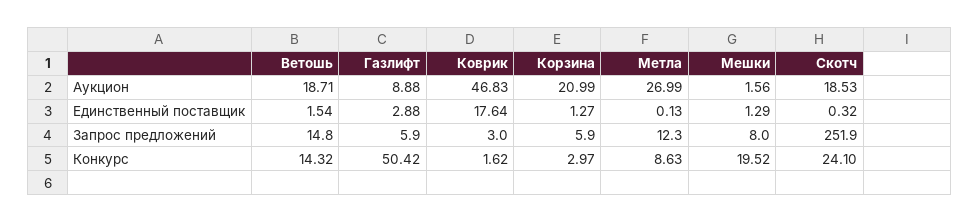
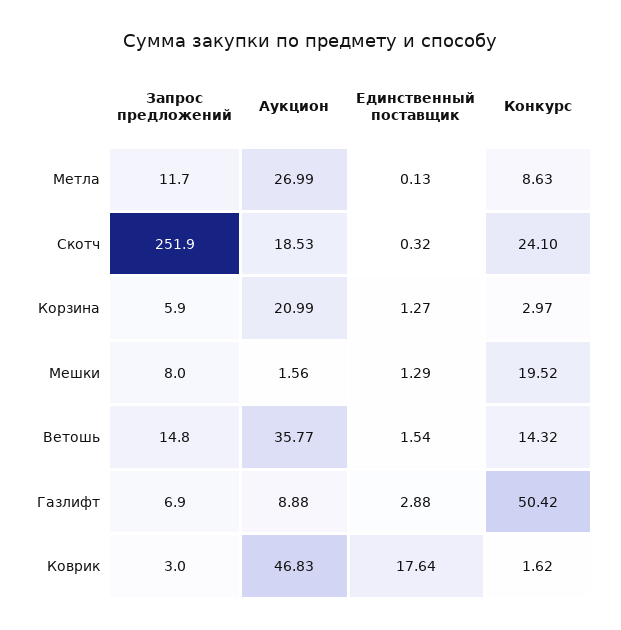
Ветошь, Аукцион: 18.71 -> 35.77
Газлифт, Запрос предложений: 5.9 -> 6.9
Метла, Запрос предложений: 12.3 -> 11.7

